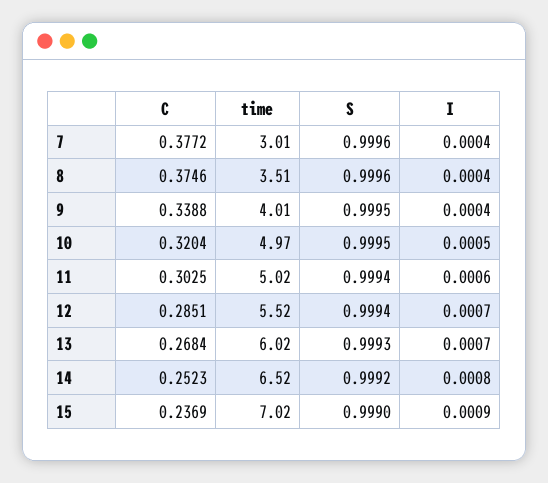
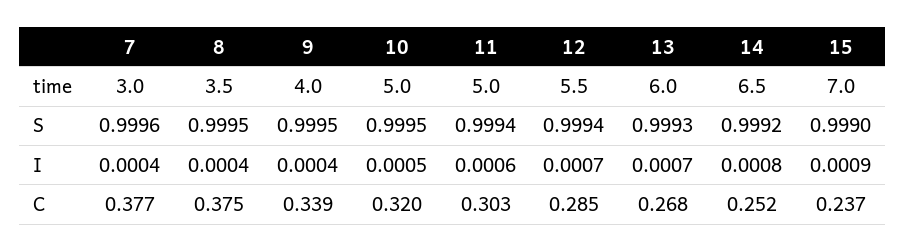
S, 8: 0.9996 -> 0.9995

